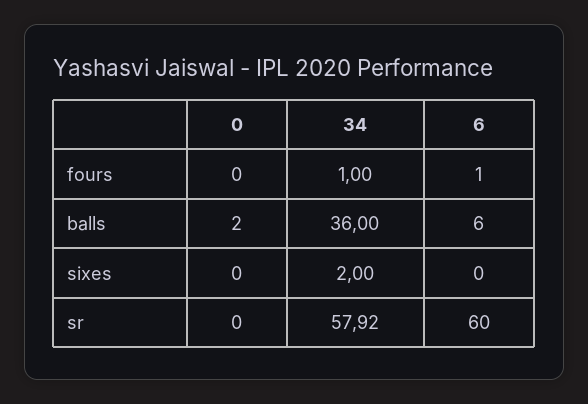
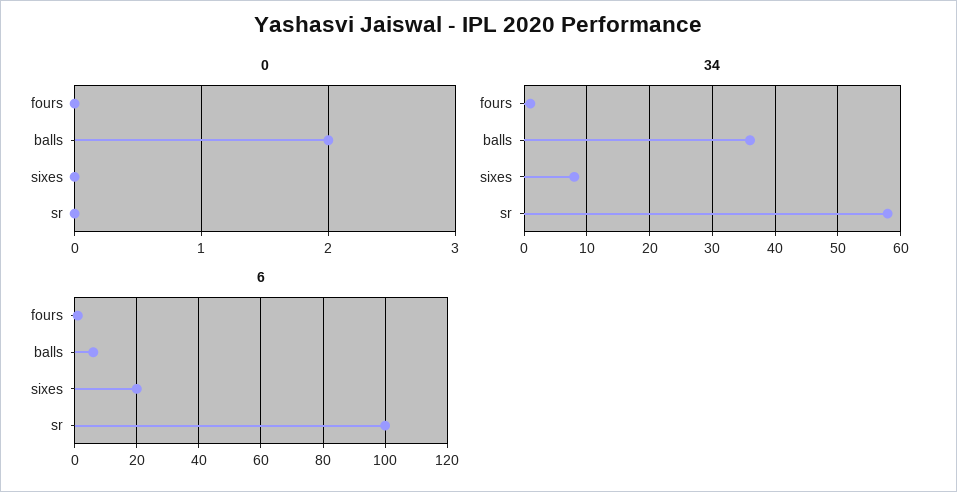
34, sixes: 2 -> 8
6, sixes: 0 -> 20
6, sr: 60 -> 100

